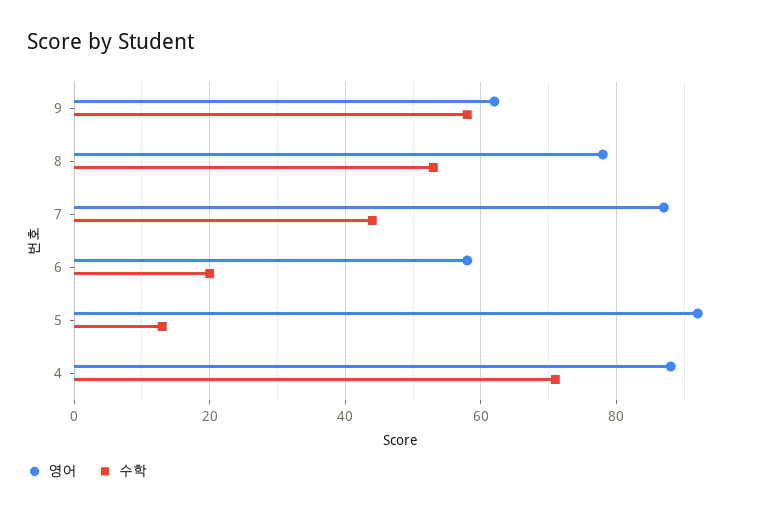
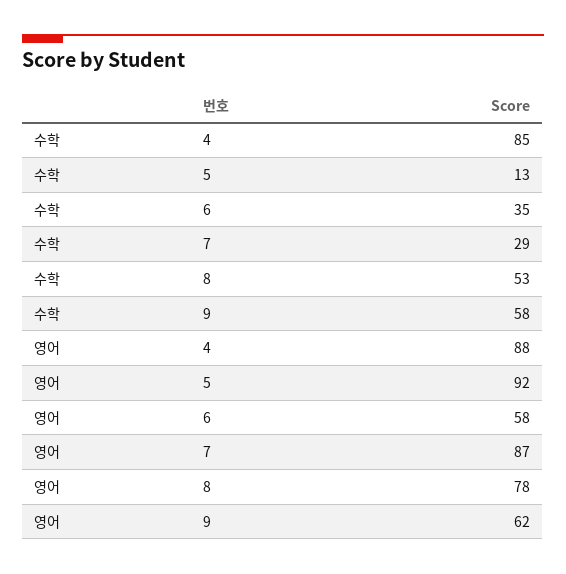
수학, 7: 45 -> 29
수학, 6: 20 -> 35
수학, 4: 70 -> 85

